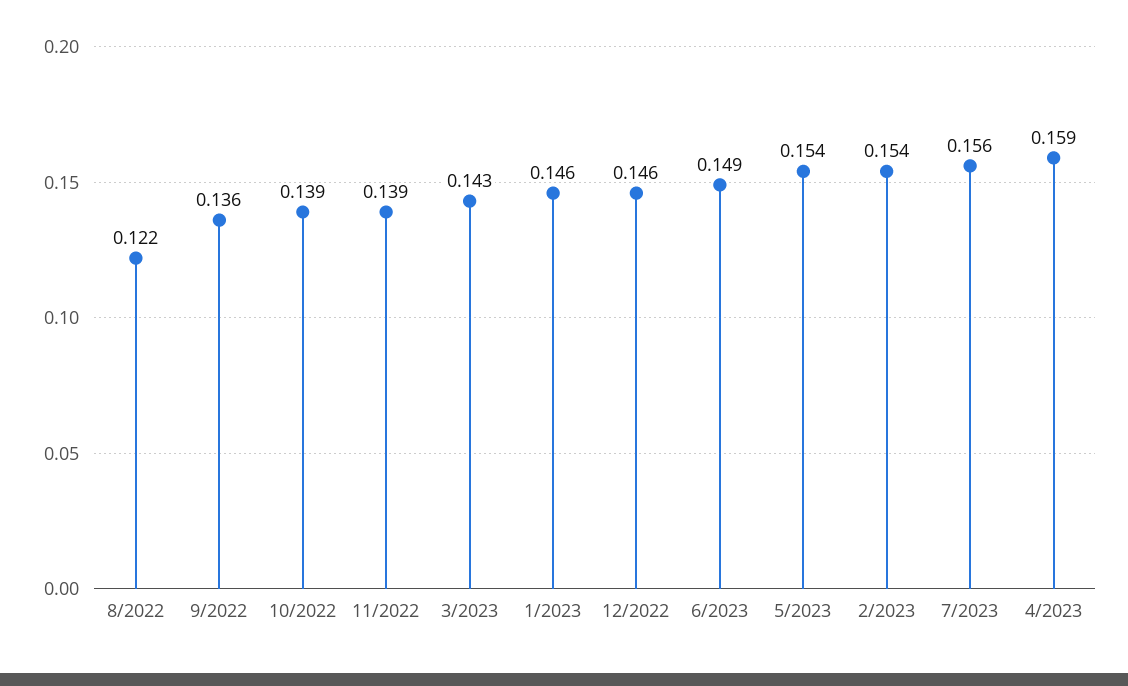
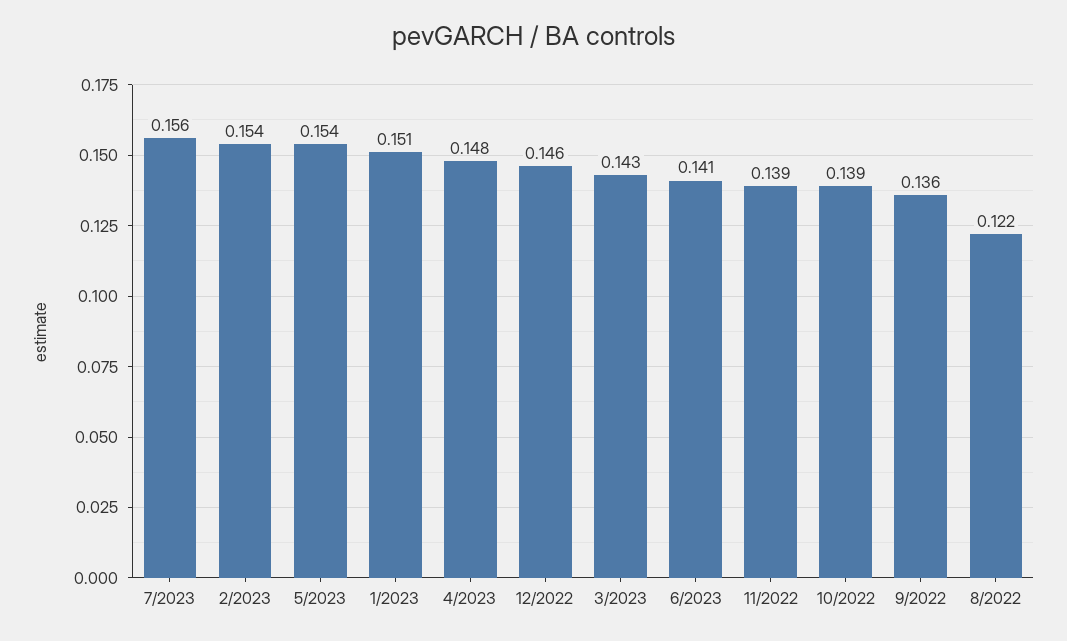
1/2023: 0.146 -> 0.151
6/2023: 0.149 -> 0.141
4/2023: 0.159 -> 0.148

